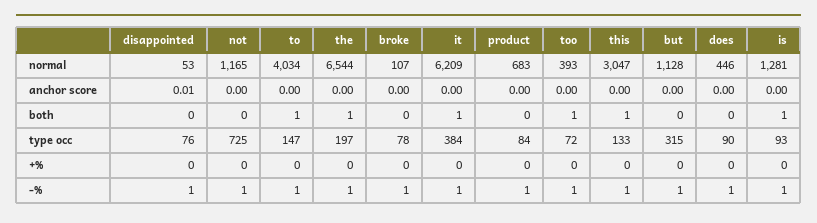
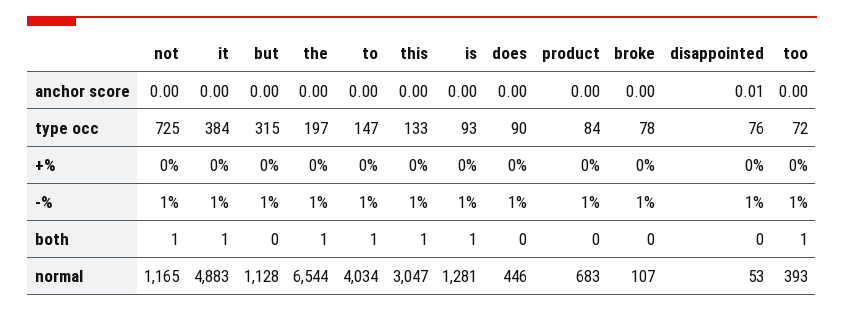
it, normal: 6209 -> 4883
not, both: 0 -> 1

